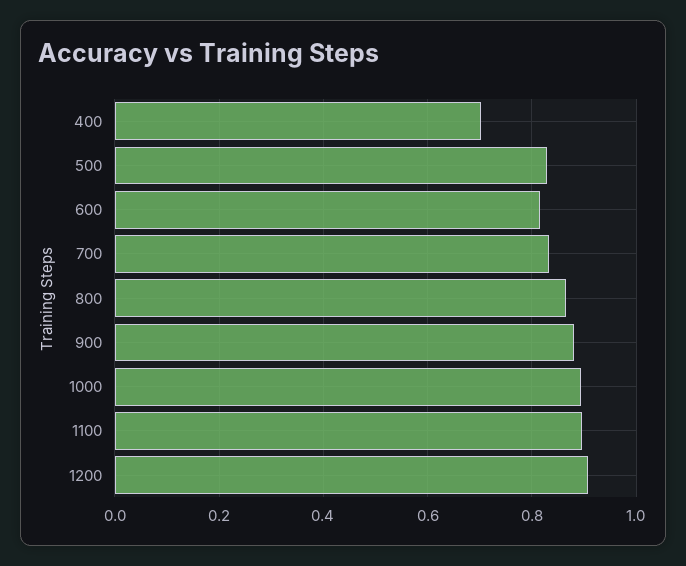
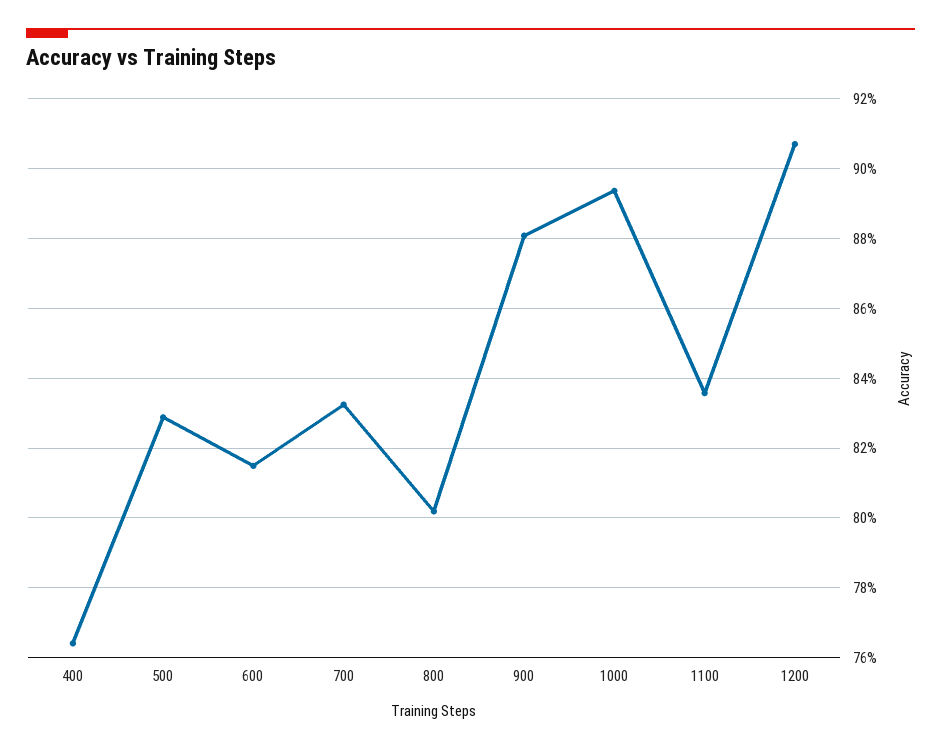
400: 0.7 -> 0.764
800: 0.86 -> 0.802
1100: 0.9 -> 0.836

